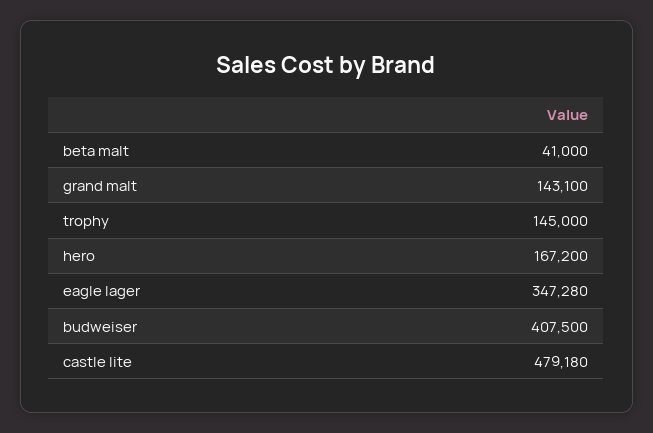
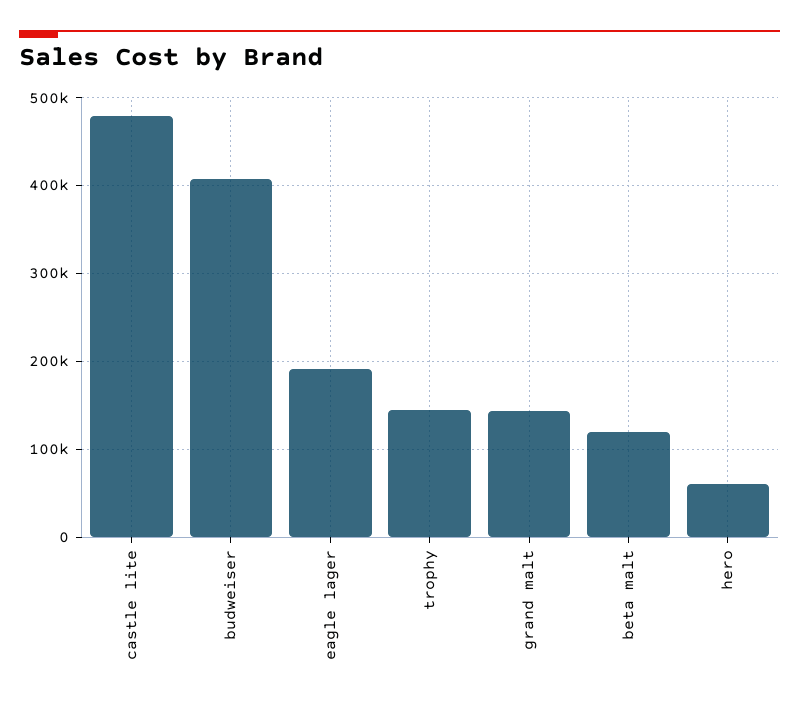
beta malt: 41000 -> 120000
hero: 167200 -> 60000
eagle lager: 347280 -> 190000

